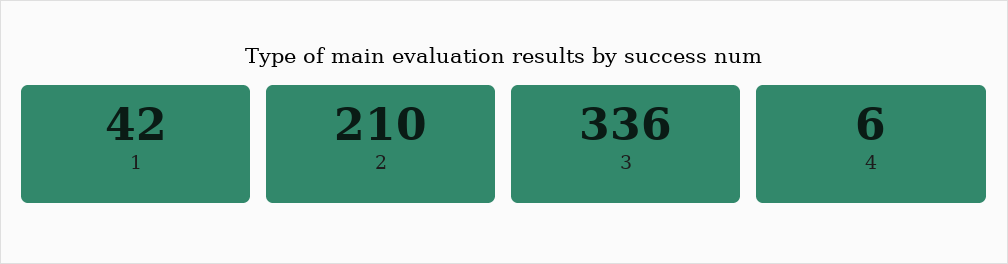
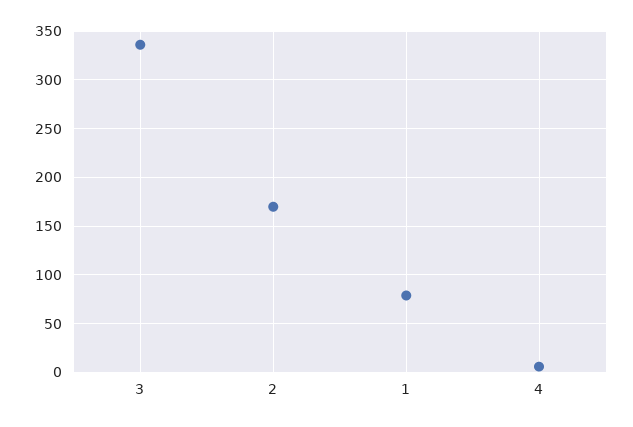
1: 42 -> 80
2: 210 -> 170

